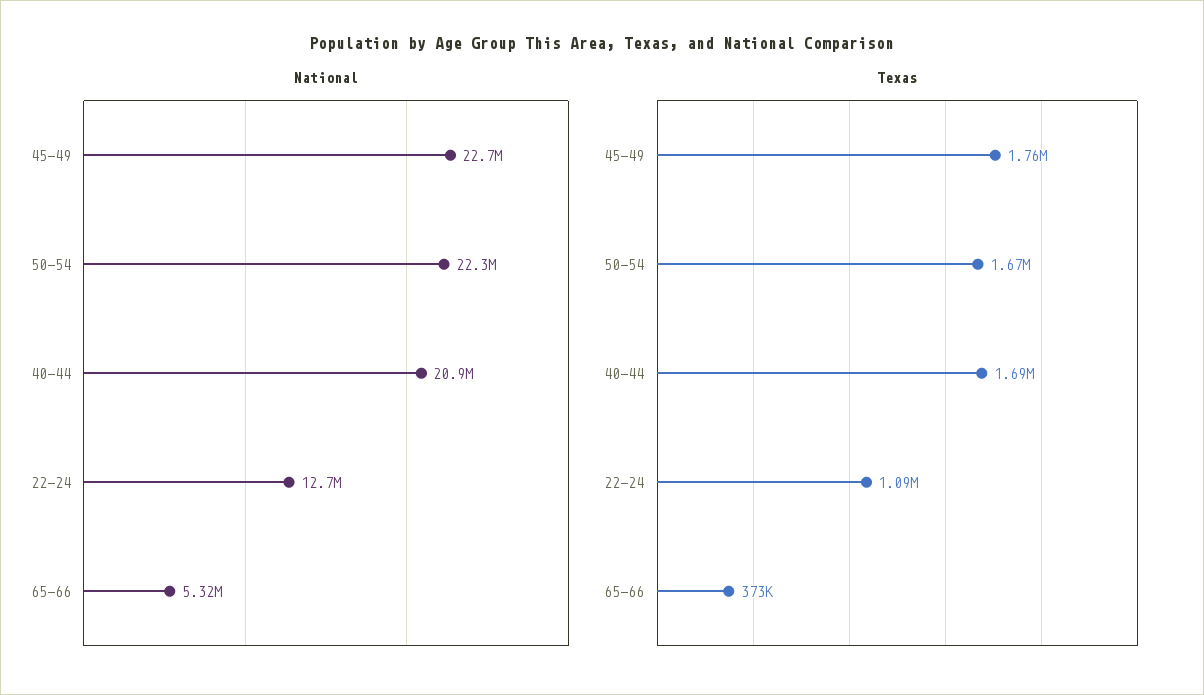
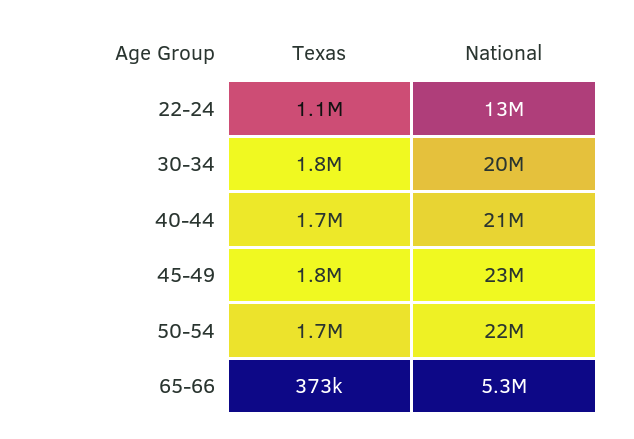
Texas, 30-34: none -> 1800000
National, 30-34: none -> 20000000

